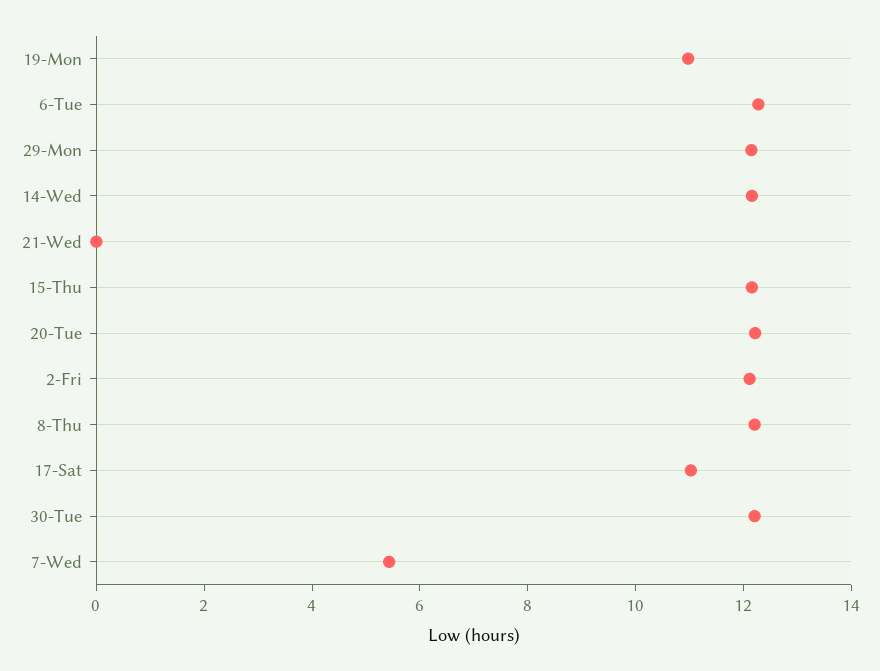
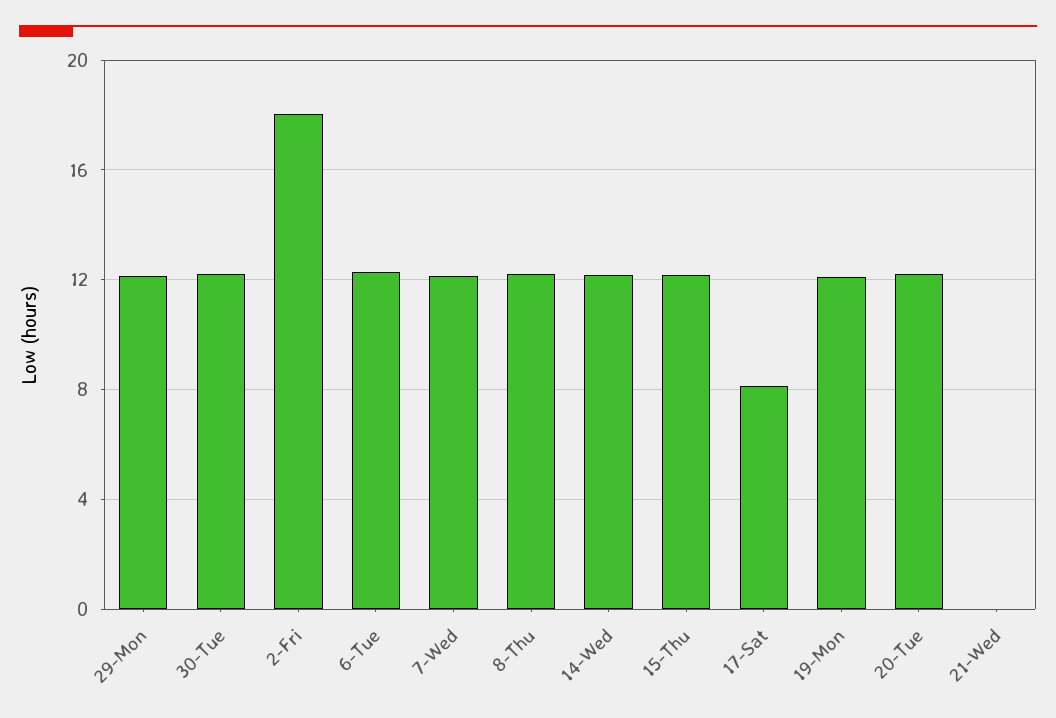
19-Mon: 11 -> 12
2-Fri: 12 -> 18
17-Sat: 11 -> 8
7-Wed: 5.5 -> 12

